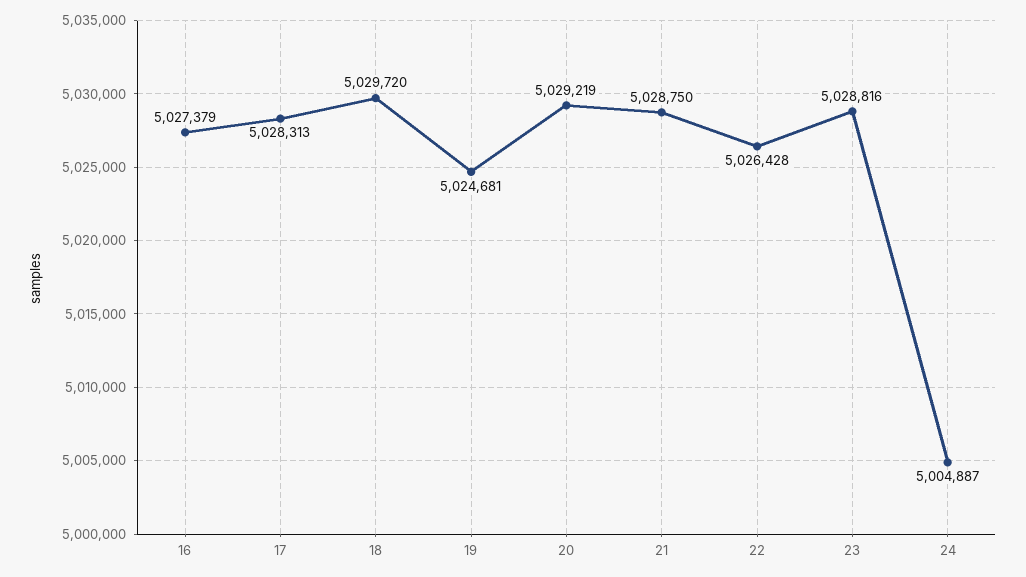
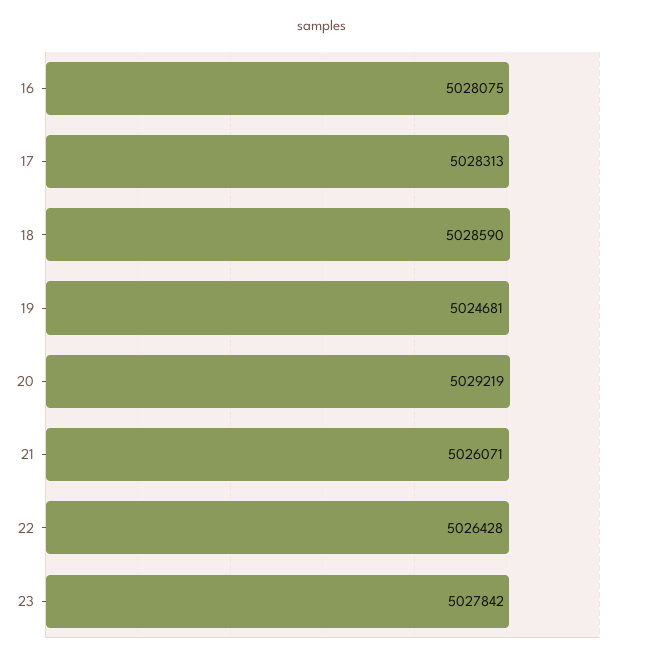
16: 5027379 -> 5028075
18: 5029720 -> 5028590
21: 5028750 -> 5026071
23: 5028816 -> 5027842
24: 5004887 -> none

